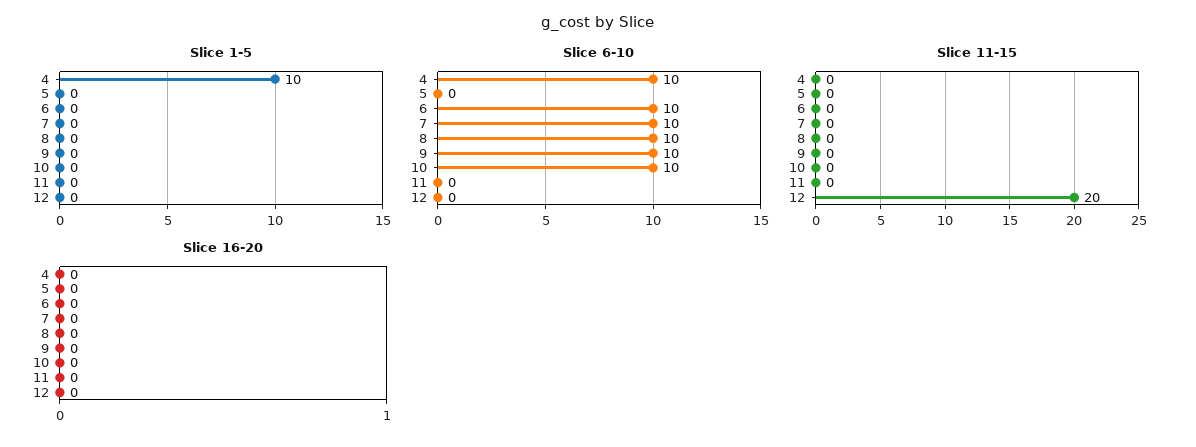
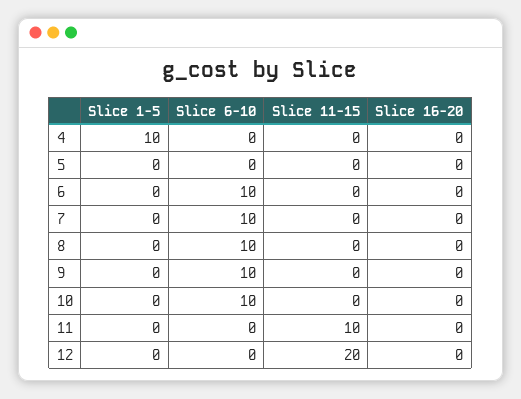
Slice 6-10, 4: 10 -> 0
Slice 11-15, 11: 0 -> 10

